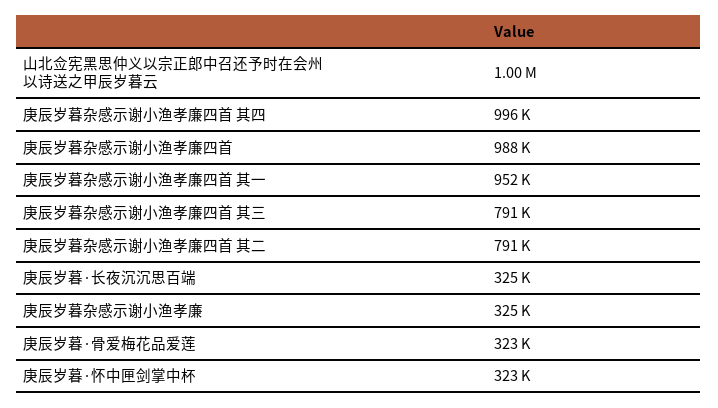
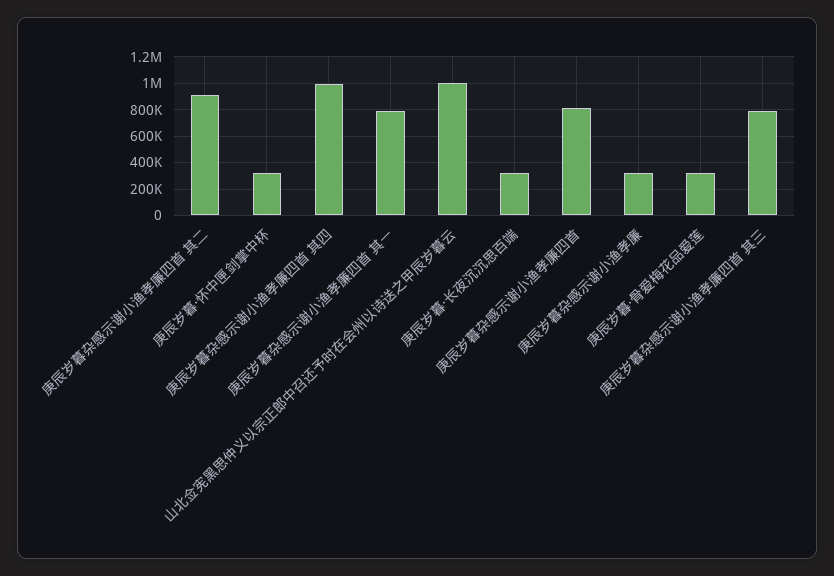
庚辰岁暮杂感示谢小渔孝廉四首: 988000 -> 800000
庚辰岁暮杂感示谢小渔孝廉四首 其一: 952000 -> 800000
庚辰岁暮杂感示谢小渔孝廉四首 其二: 791000 -> 900000

